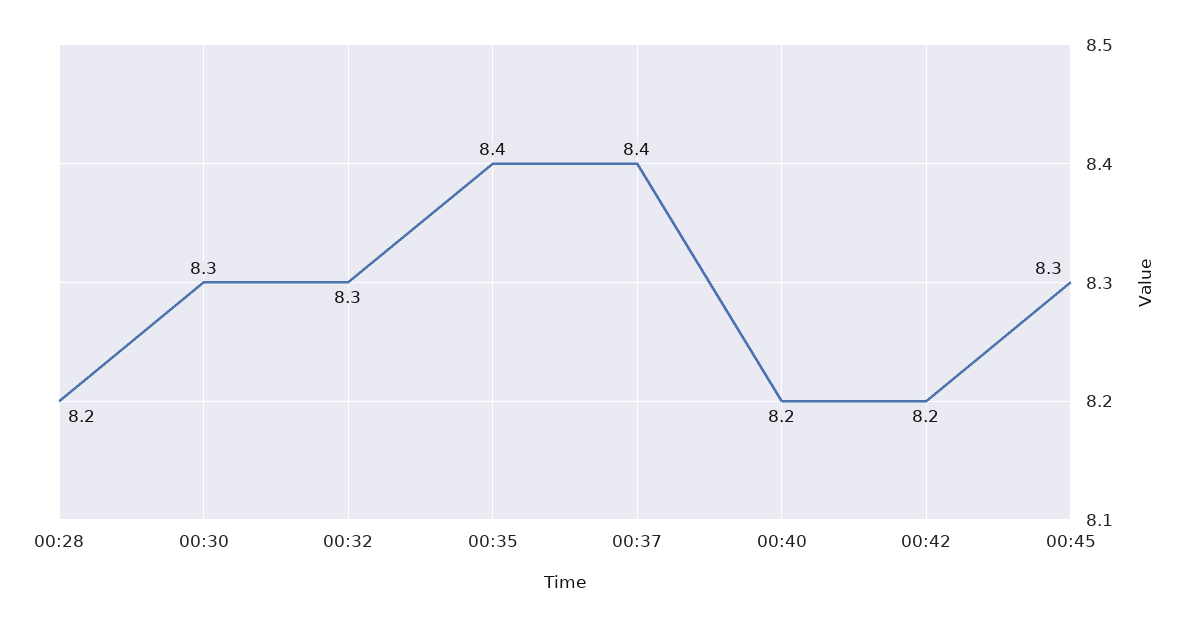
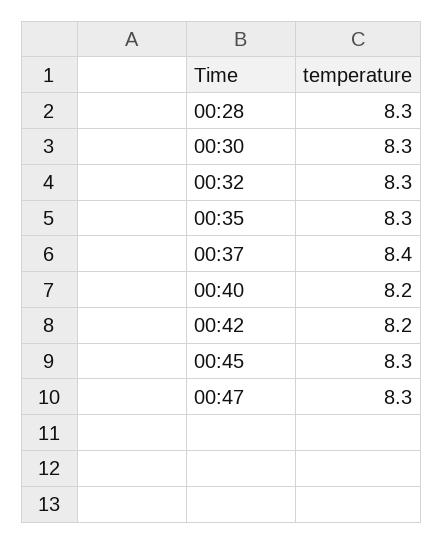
00:28: 8.2 -> 8.3
00:35: 8.4 -> 8.3
00:47: none -> 8.3

